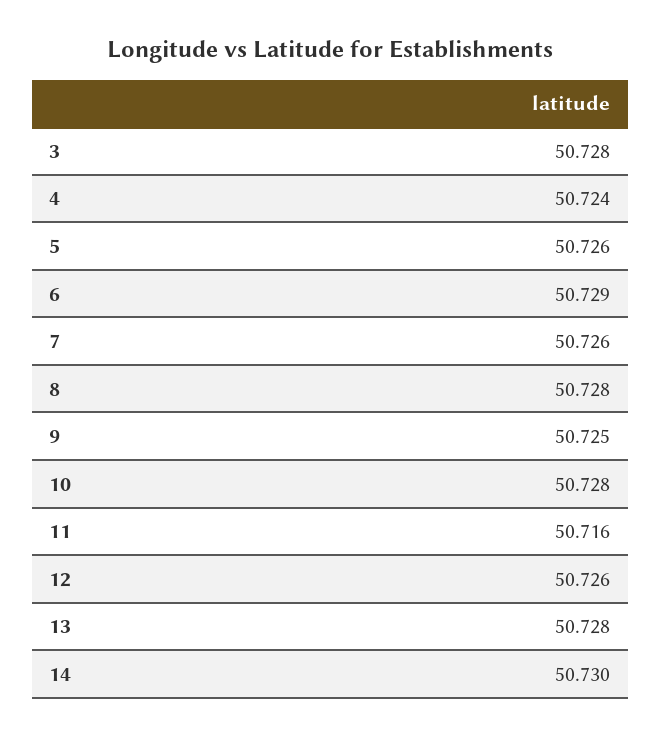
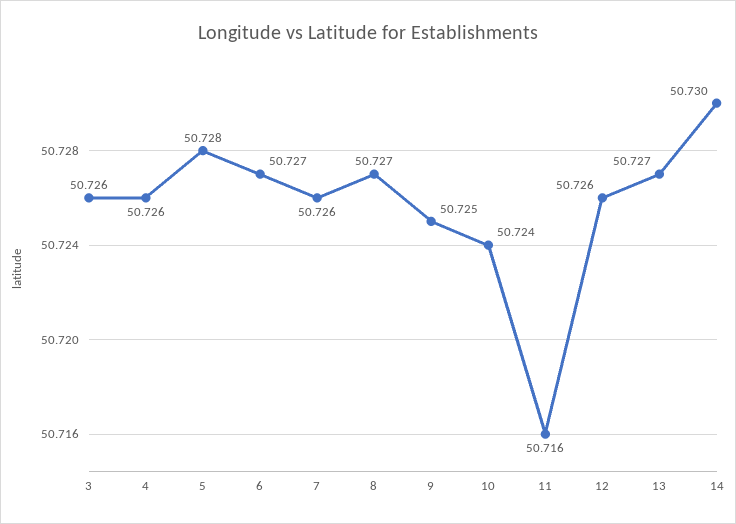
3: 50.728 -> 50.726
4: 50.724 -> 50.726
5: 50.726 -> 50.728
6: 50.729 -> 50.727
8: 50.728 -> 50.727
10: 50.728 -> 50.724
13: 50.728 -> 50.727

